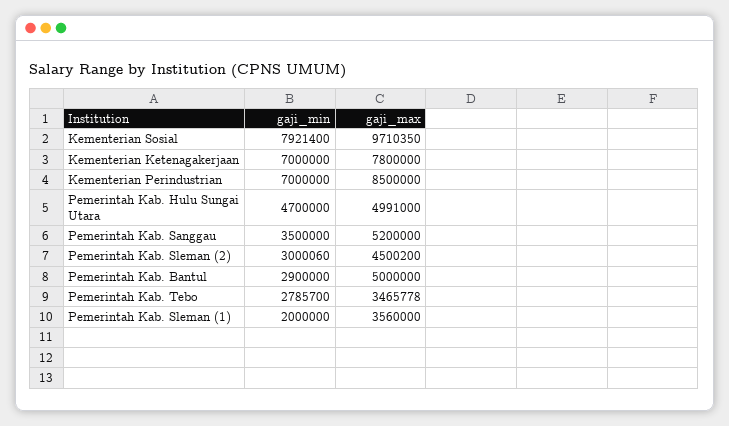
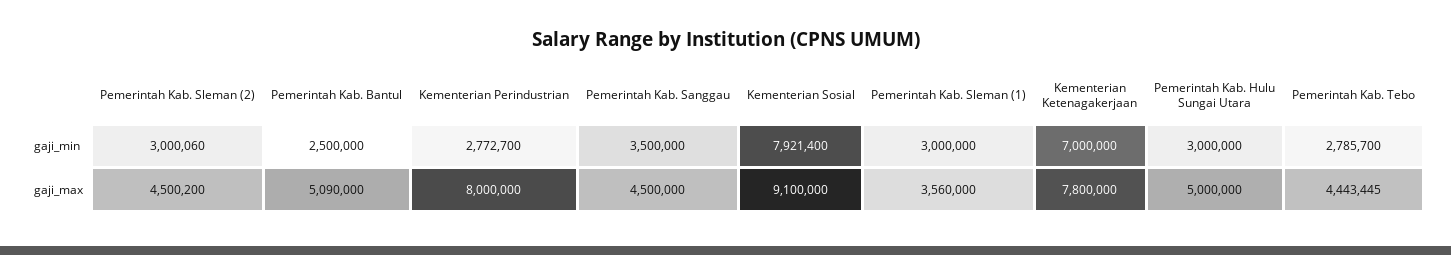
gaji_max, Kementerian Sosial: 9710350 -> 9100000
gaji_min, Kementerian Perindustrian: 7000000 -> 2772700
gaji_max, Kementerian Perindustrian: 8500000 -> 8000000
gaji_min, Pemerintah Kab. Hulu Sungai Utara: 4700000 -> 3000000
gaji_max, Pemerintah Kab. Hulu Sungai Utara: 4991000 -> 5000000
gaji_max, Pemerintah Kab. Sanggau: 5200000 -> 4500000
gaji_min, Pemerintah Kab. Bantul: 2900000 -> 2500000
gaji_max, Pemerintah Kab. Bantul: 5000000 -> 5090000
gaji_max, Pemerintah Kab. Tebo: 3465778 -> 4443445
gaji_min, Pemerintah Kab. Sleman (1): 2000000 -> 3000000

